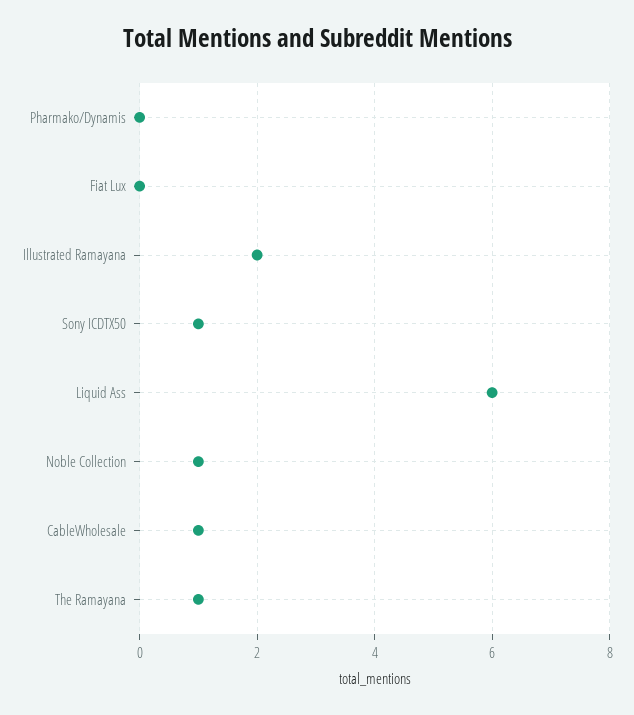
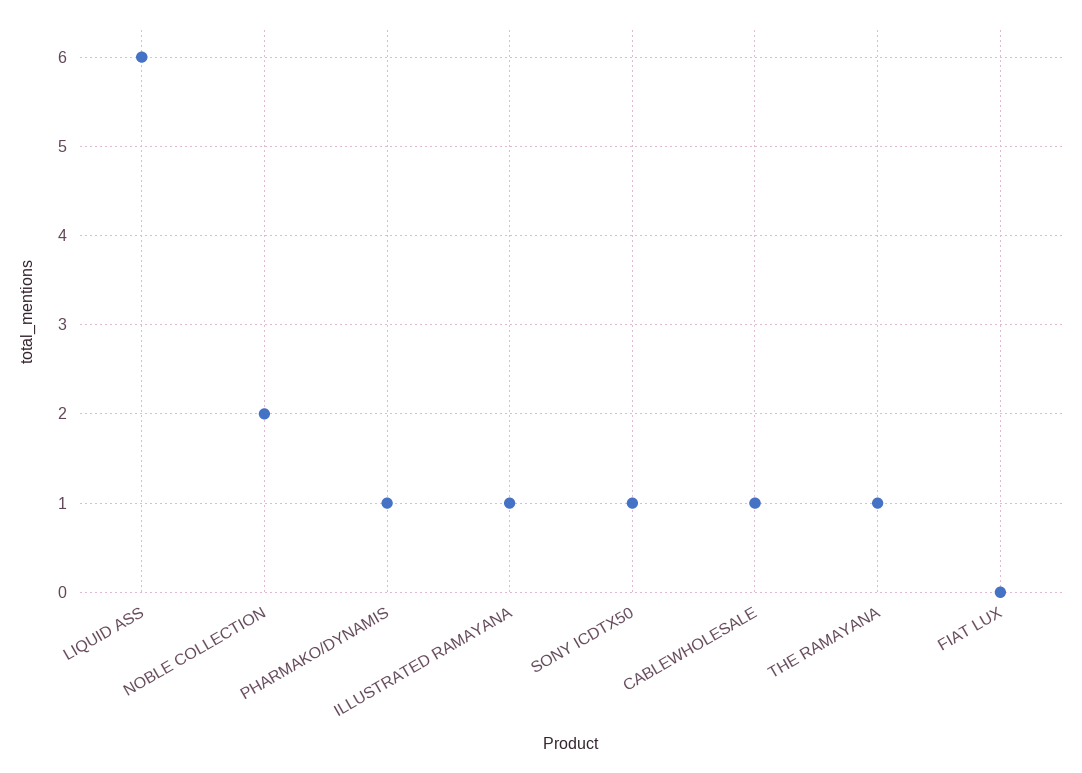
Pharmako/Dynamis: 0 -> 1
Illustrated Ramayana: 2 -> 1
Noble Collection: 1 -> 2

